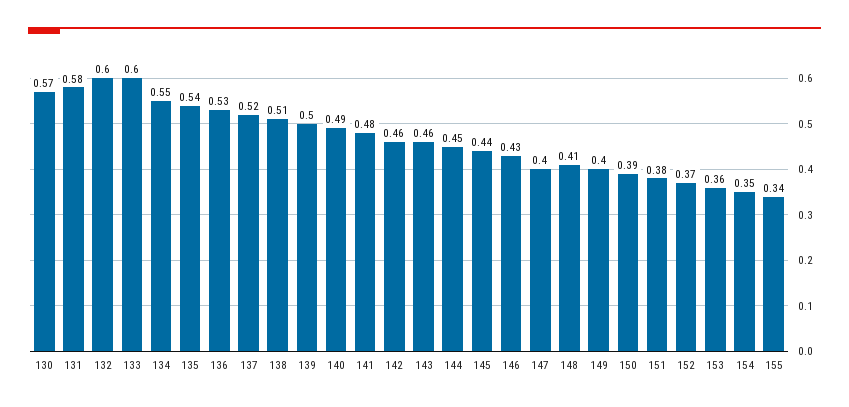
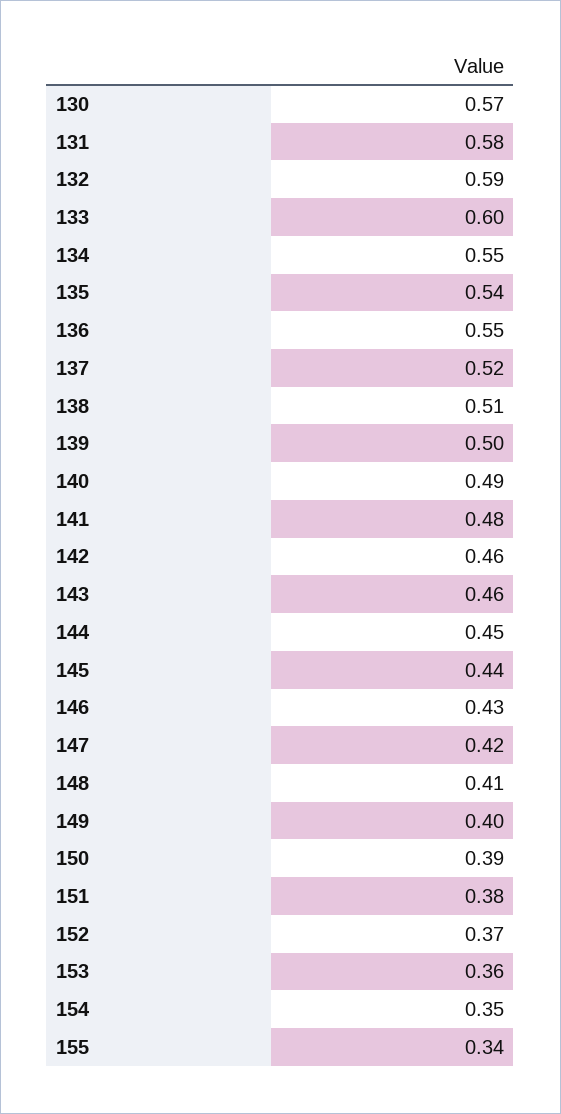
132: 0.6 -> 0.59
136: 0.53 -> 0.55
147: 0.4 -> 0.42

